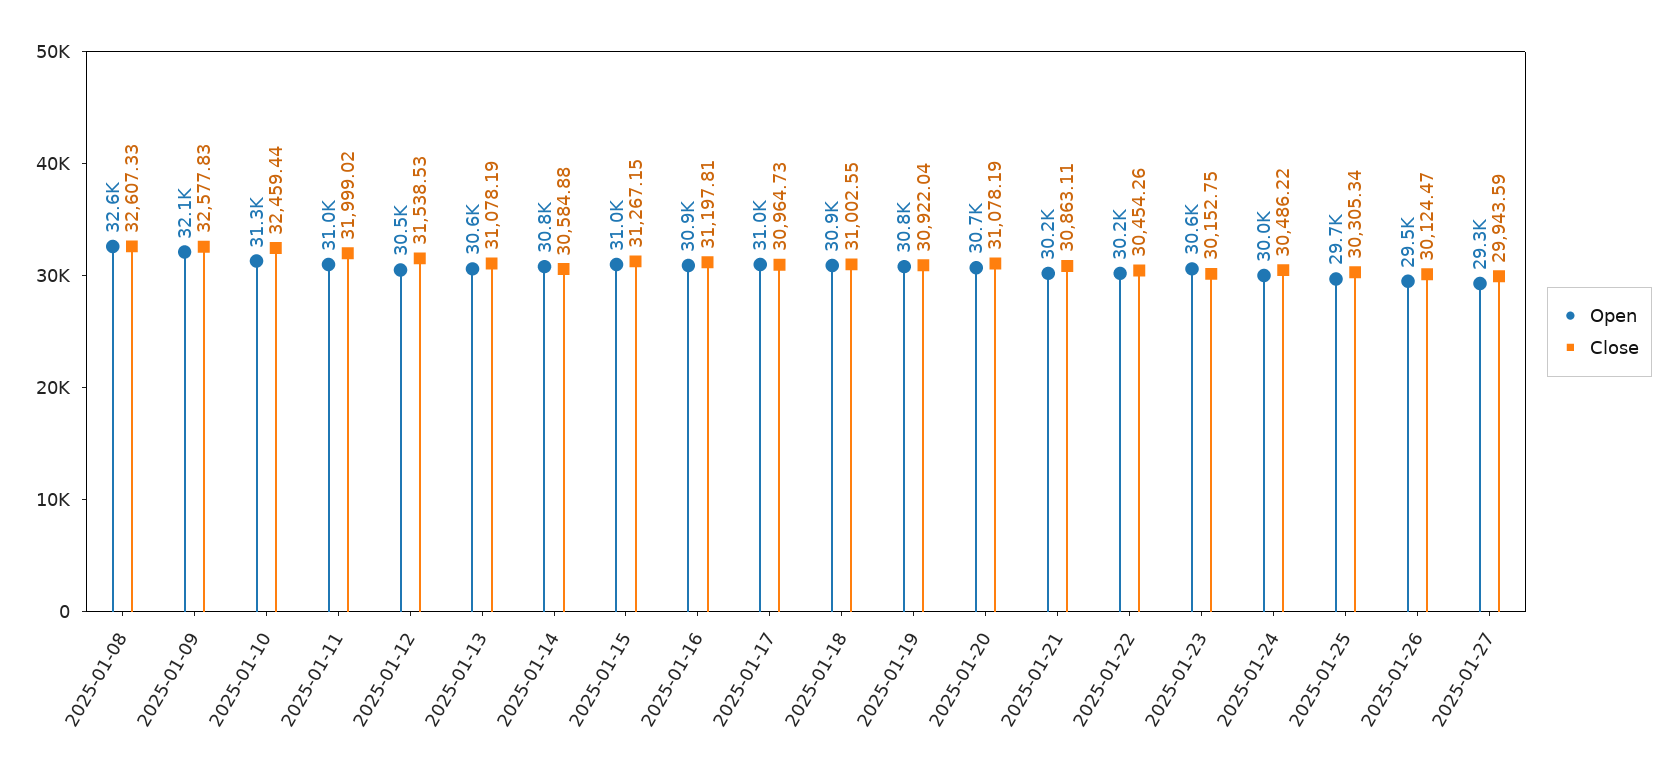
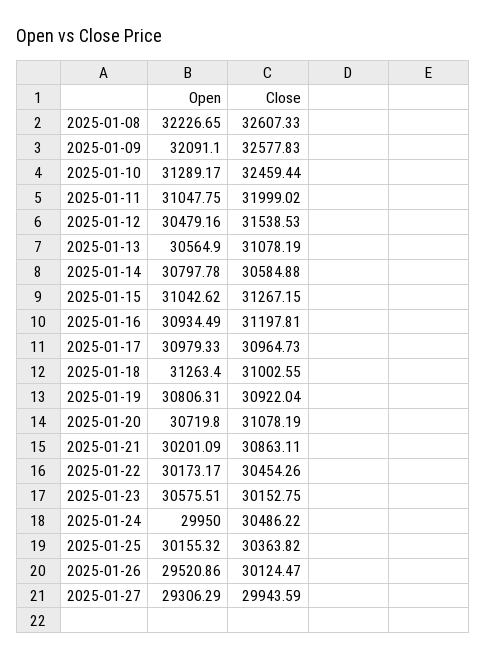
Open, 2025-01-08: 32600 -> 32226.65
Open, 2025-01-18: 30900 -> 31263.4
Open, 2025-01-25: 29700 -> 30155.32
Close, 2025-01-25: 30305.34 -> 30363.82

